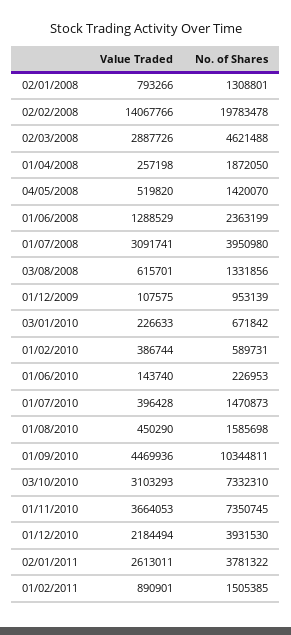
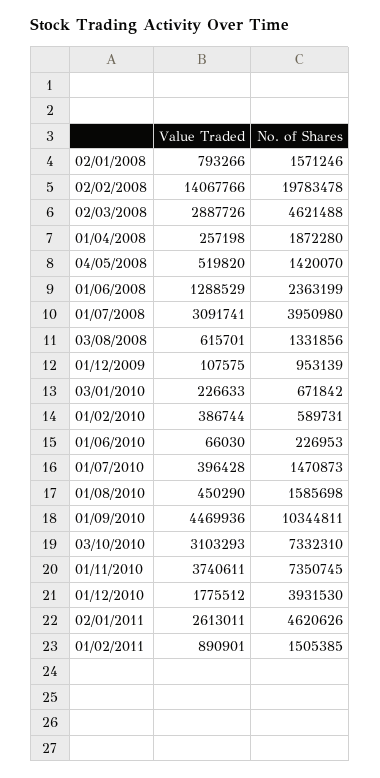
No. of Shares, 02/01/2008: 1308801 -> 1571246
No. of Shares, 01/04/2008: 1872050 -> 1872280
Value Traded, 01/06/2010: 143740 -> 66030
Value Traded, 01/11/2010: 3664053 -> 3740611
Value Traded, 01/12/2010: 2184494 -> 1775512
No. of Shares, 02/01/2011: 3781322 -> 4620626

